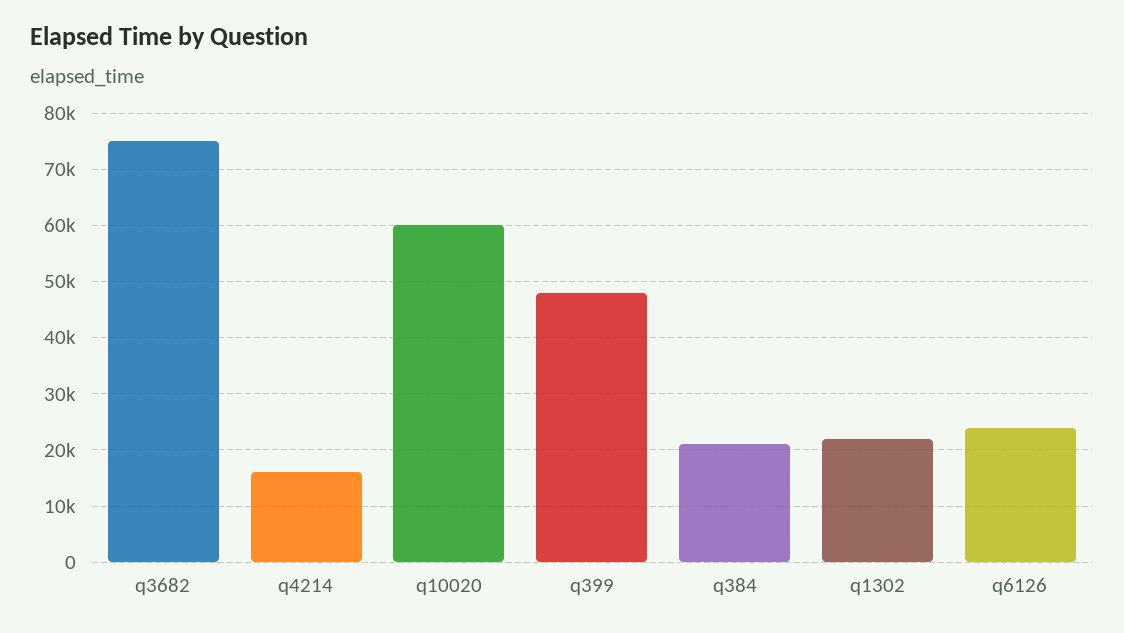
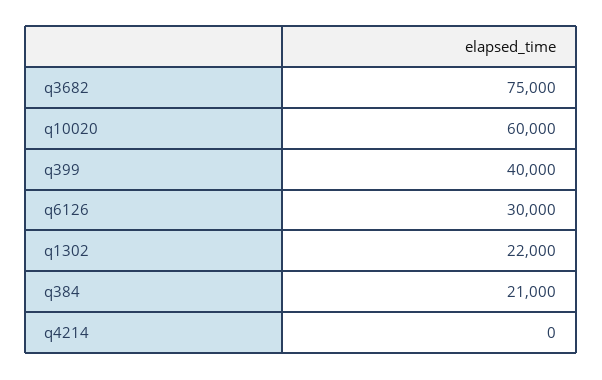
q4214: 16000 -> 0
q399: 48000 -> 40000
q6126: 24000 -> 30000

